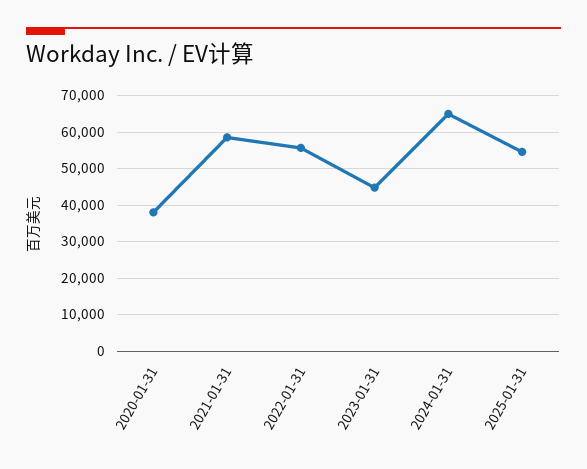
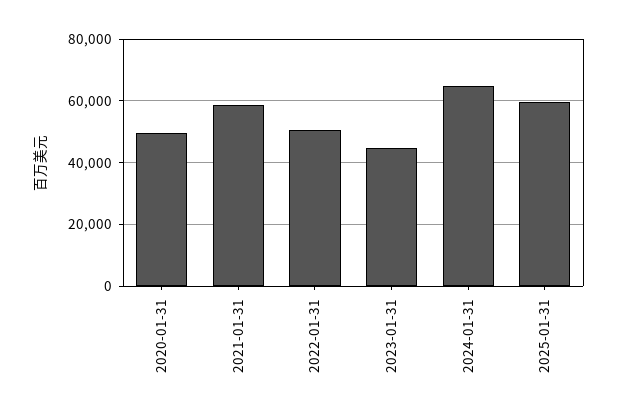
2020-01-31: 38000 -> 50000
2022-01-31: 56000 -> 50000
2025-01-31: 54000 -> 60000

